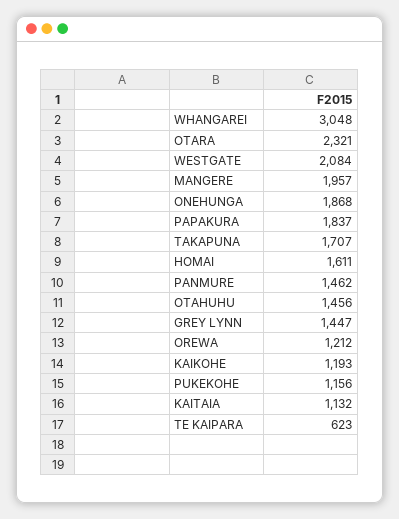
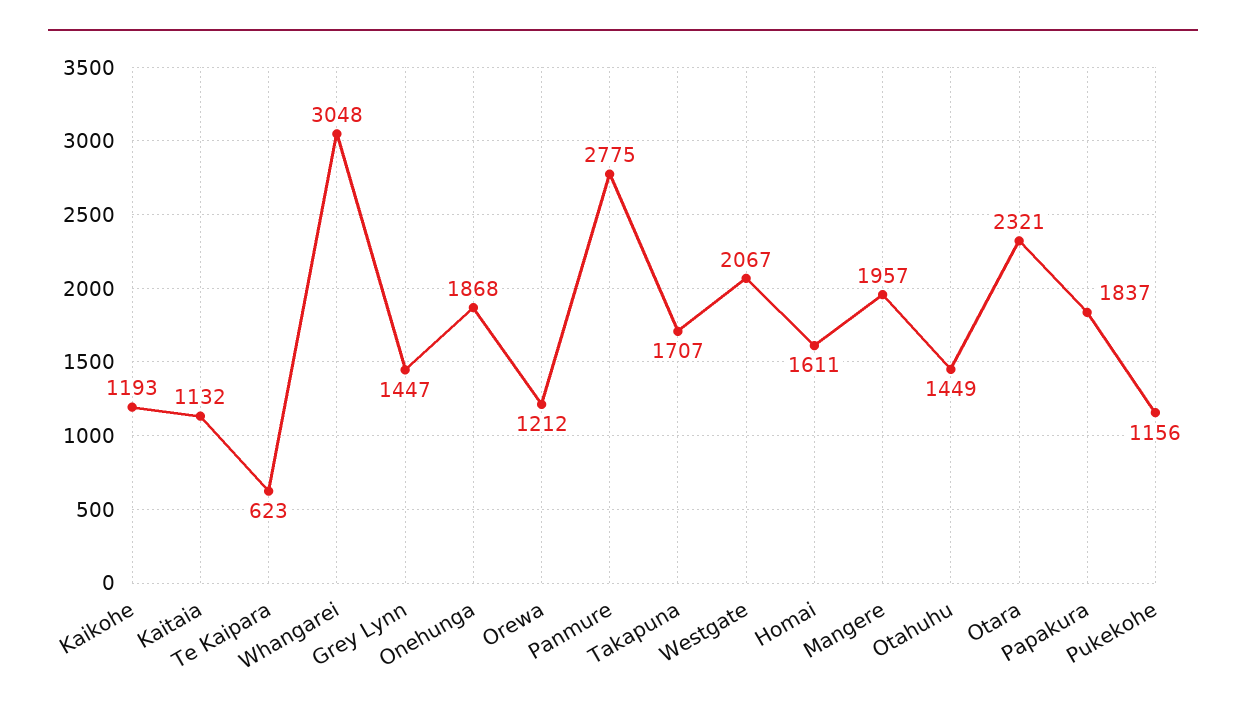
WESTGATE: 2084 -> 2067
PANMURE: 1462 -> 2775
OTAHUHU: 1456 -> 1449

